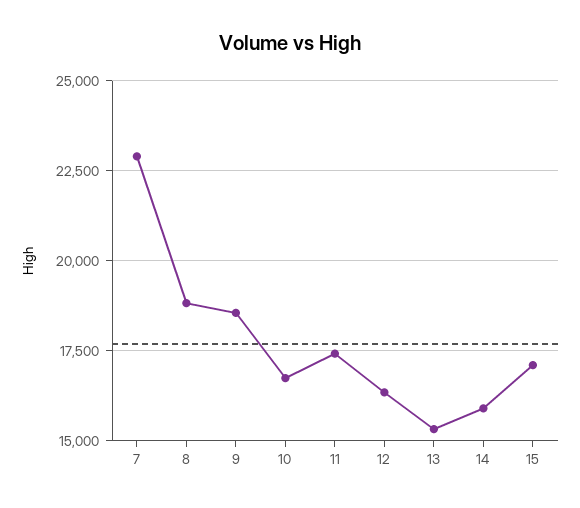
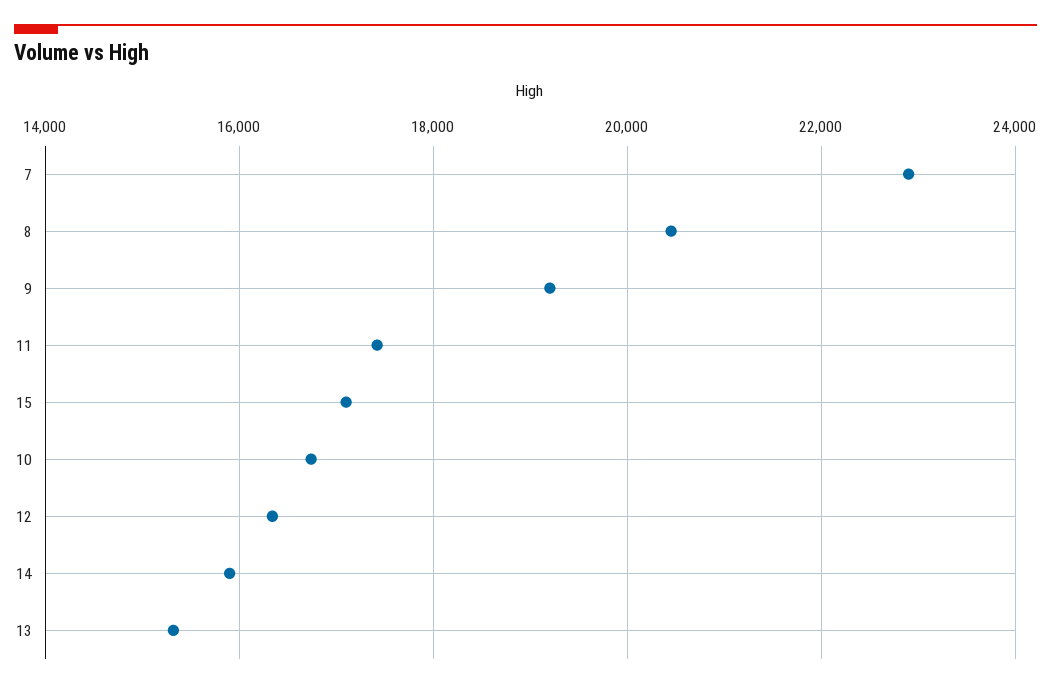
8: 18750 -> 20400
9: 18500 -> 19200

